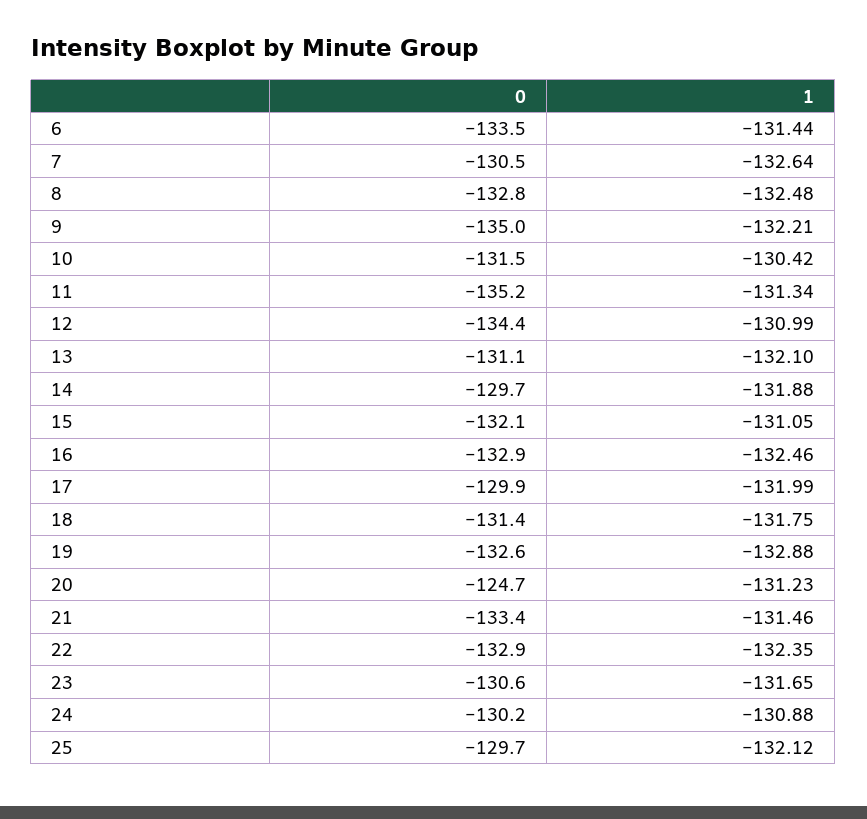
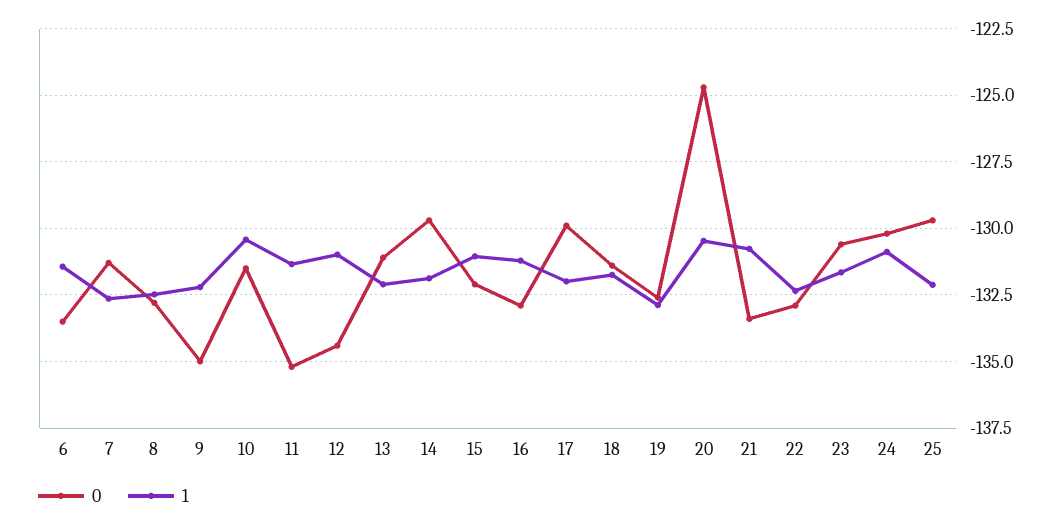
0, 7: -130.5 -> -131.25
1, 16: -132.46 -> -131.25
1, 20: -131.23 -> -130.5
1, 21: -131.46 -> -130.75

